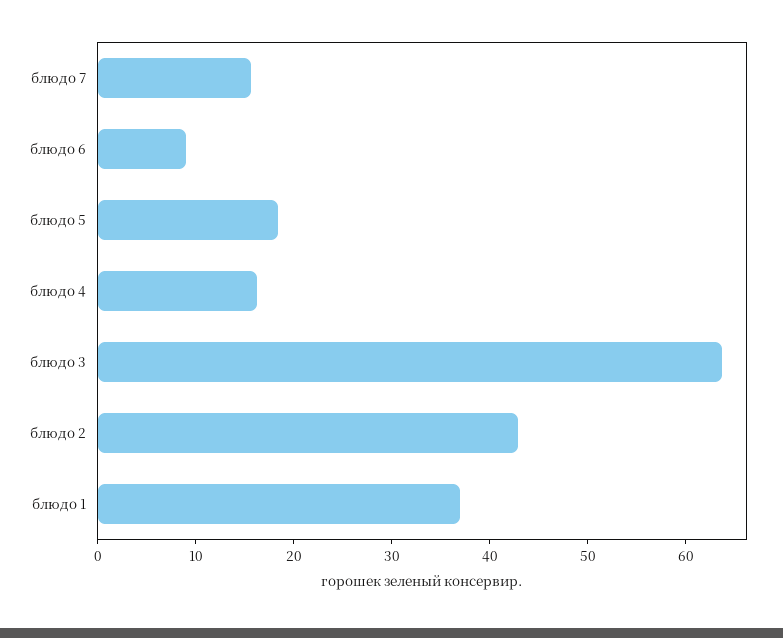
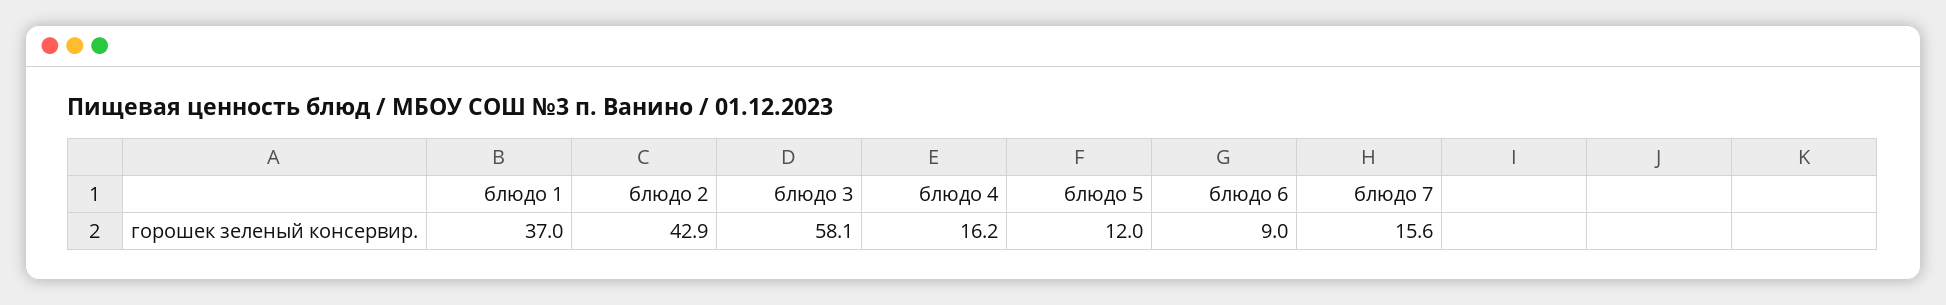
блюдо 5: 18 -> 12
блюдо 3: 64 -> 58.1

